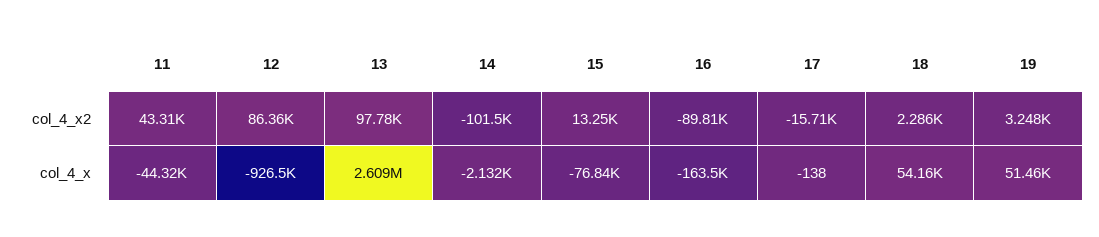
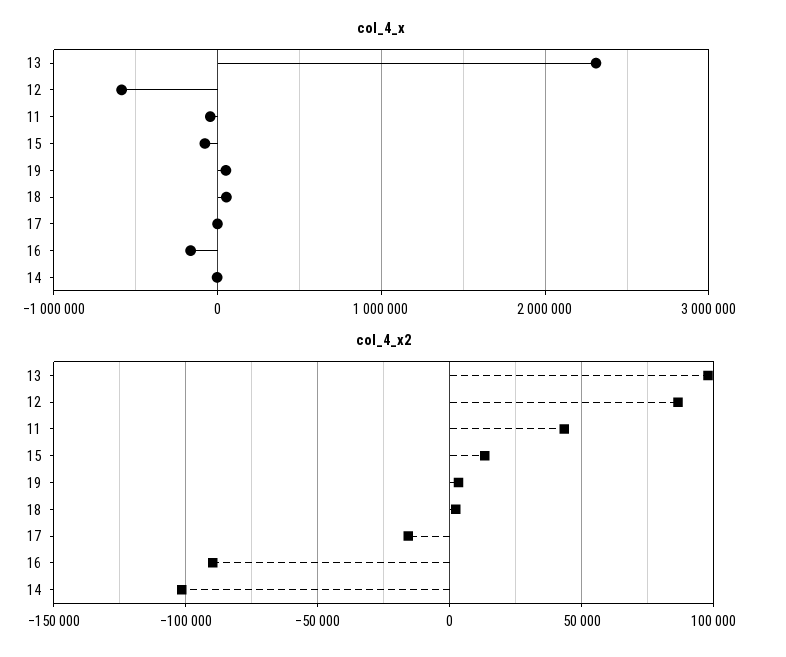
col_4_x, 12: -926500 -> -600000
col_4_x, 13: 2609000 -> 2300000

